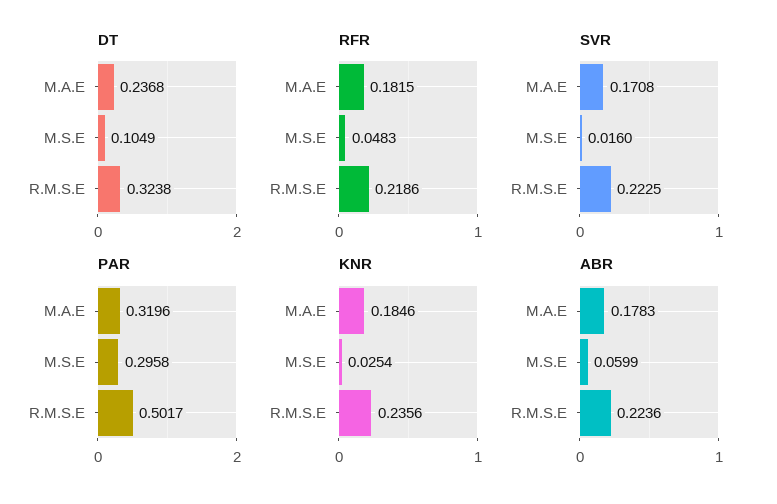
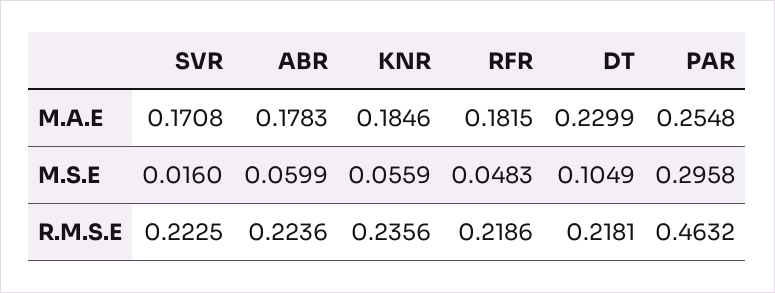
DT, M.A.E: 0.2368 -> 0.2299
DT, R.M.S.E: 0.3238 -> 0.2181
PAR, M.A.E: 0.3196 -> 0.2548
PAR, R.M.S.E: 0.5017 -> 0.4632
KNR, M.S.E: 0.0254 -> 0.0559

